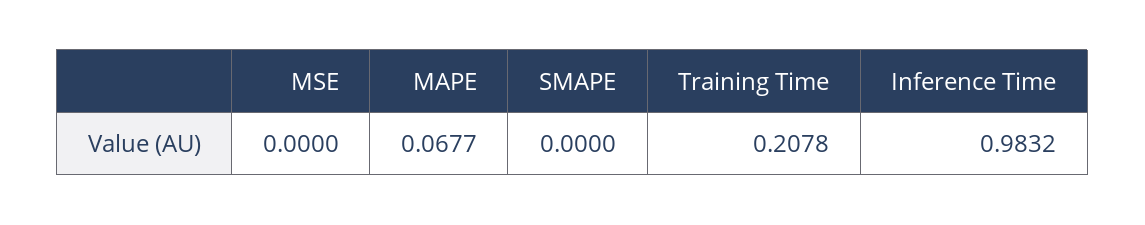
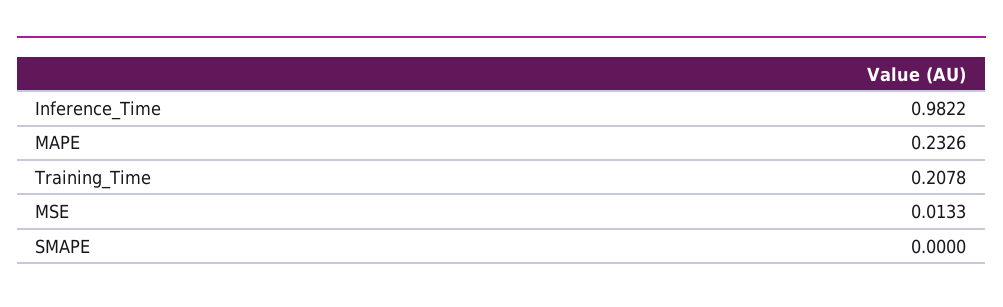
MSE: 0 -> 0.0133
MAPE: 0.0677 -> 0.2326
Inference Time: 0.9832 -> 0.9822

